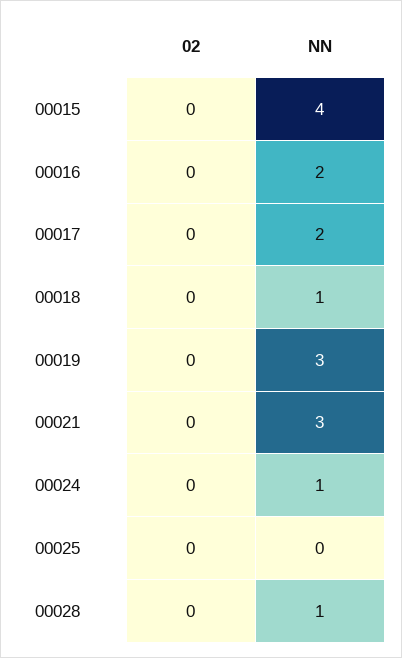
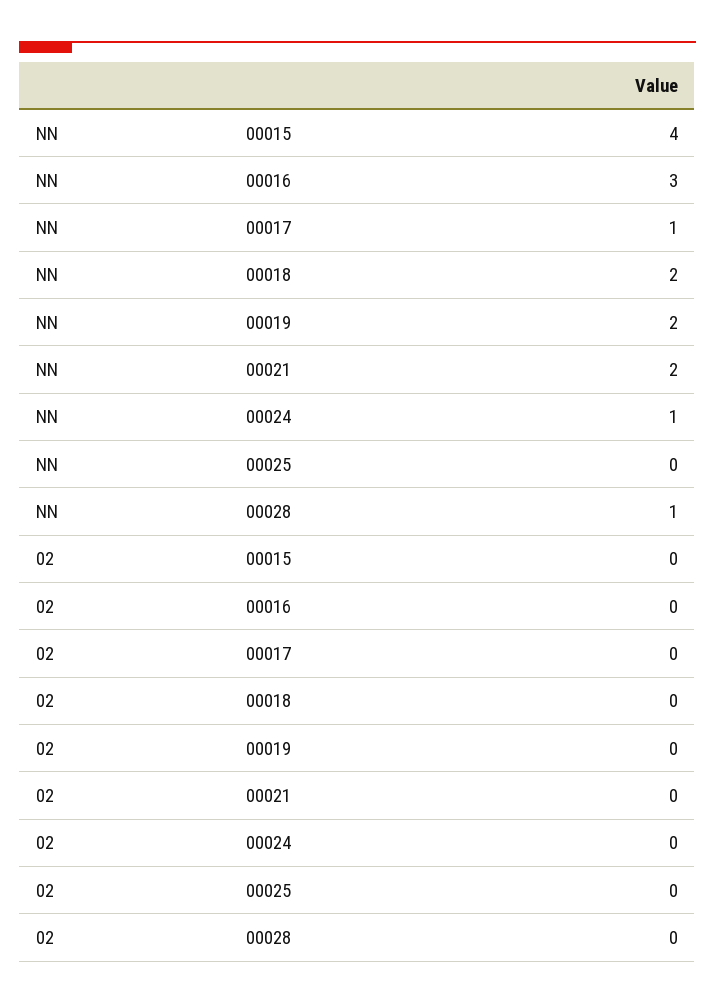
NN, 00016: 2 -> 3
NN, 00017: 2 -> 1
NN, 00018: 1 -> 2
NN, 00019: 3 -> 2
NN, 00021: 3 -> 2

